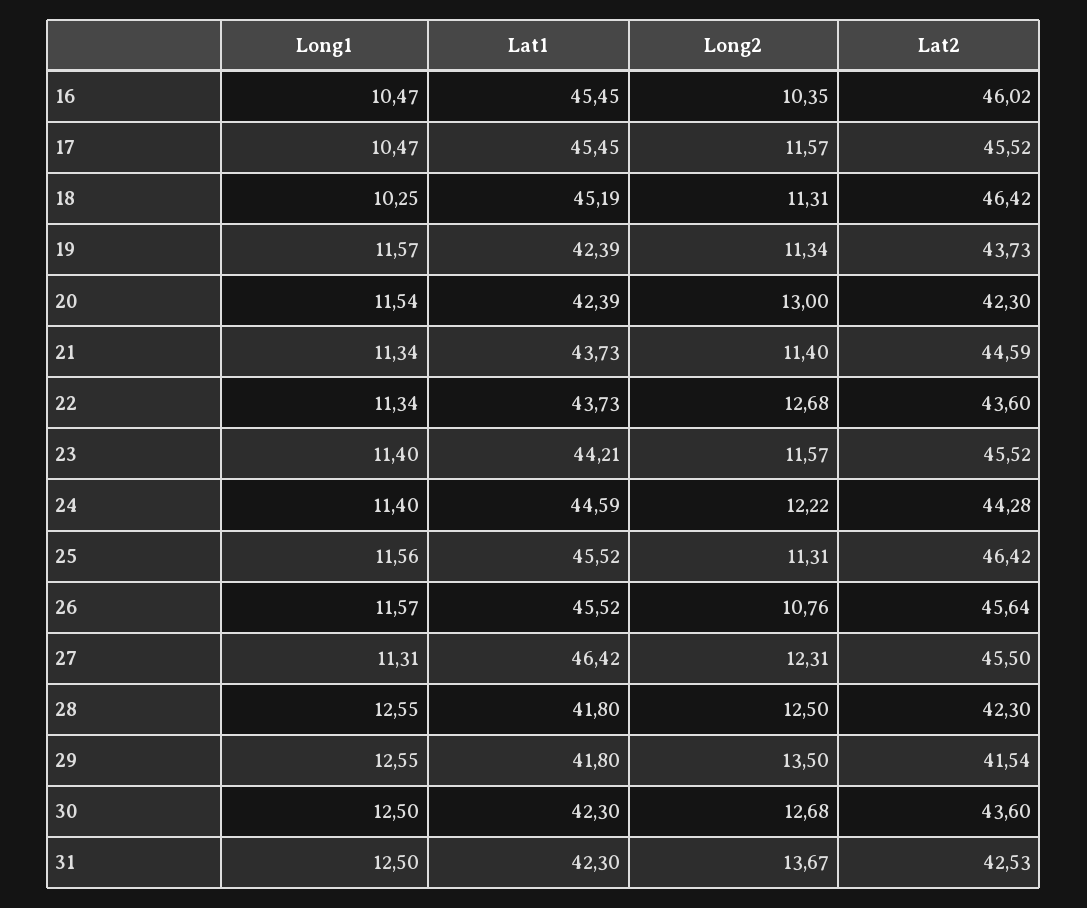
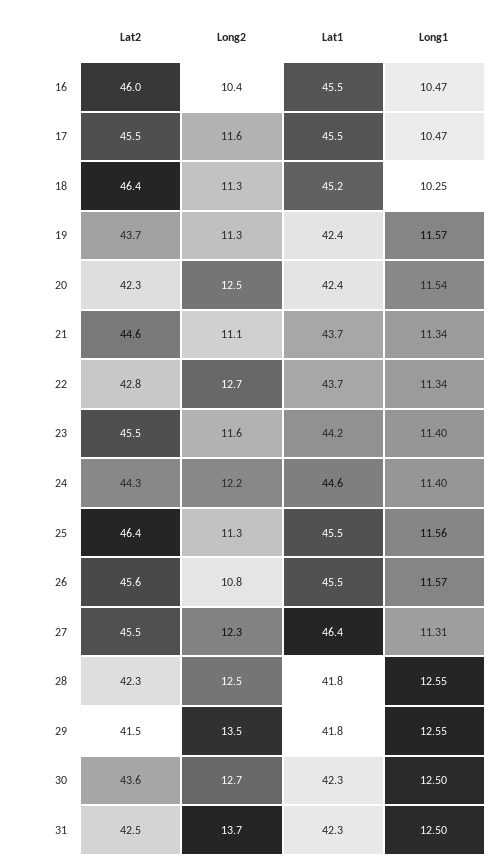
Long2, 20: 13 -> 12.5
Long2, 21: 11.4 -> 11.1
Lat2, 22: 43.6 -> 42.8

